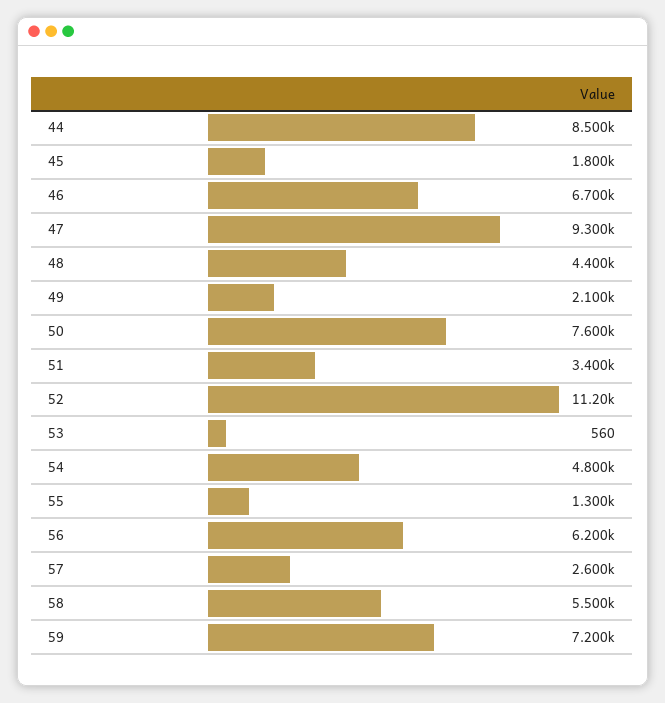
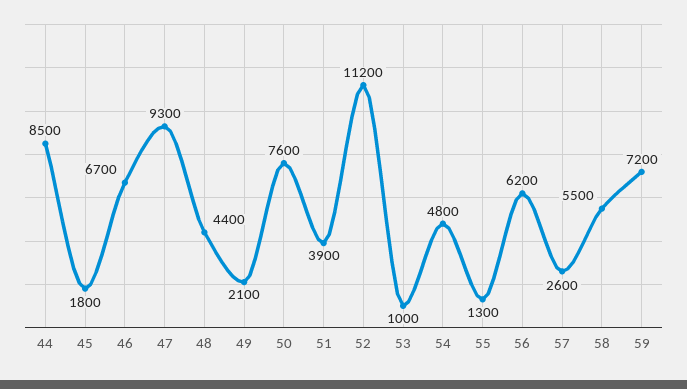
51: 3400 -> 3900
53: 560 -> 1000

